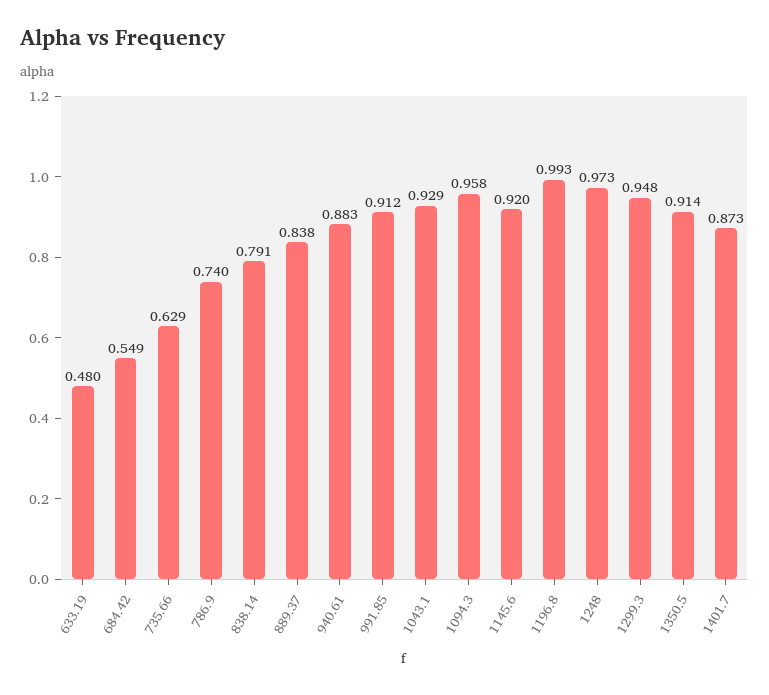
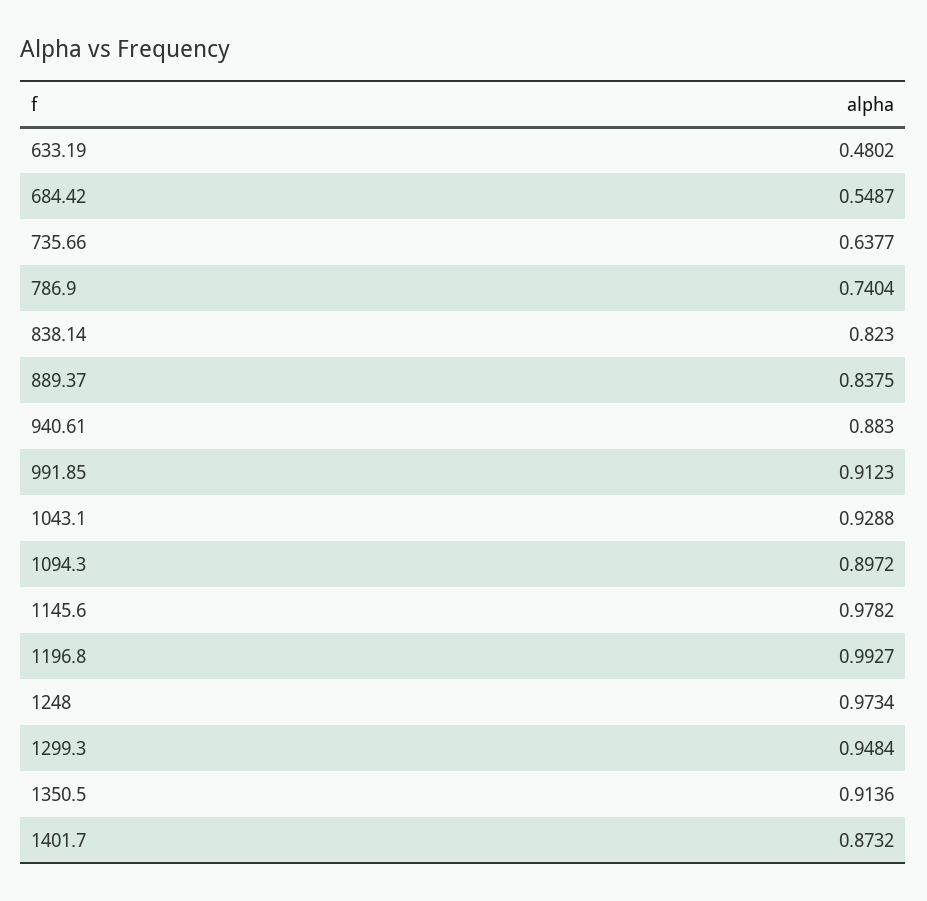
735.66: 0.629 -> 0.6377
838.14: 0.791 -> 0.823
1094.3: 0.958 -> 0.8972
1145.6: 0.92 -> 0.9782

